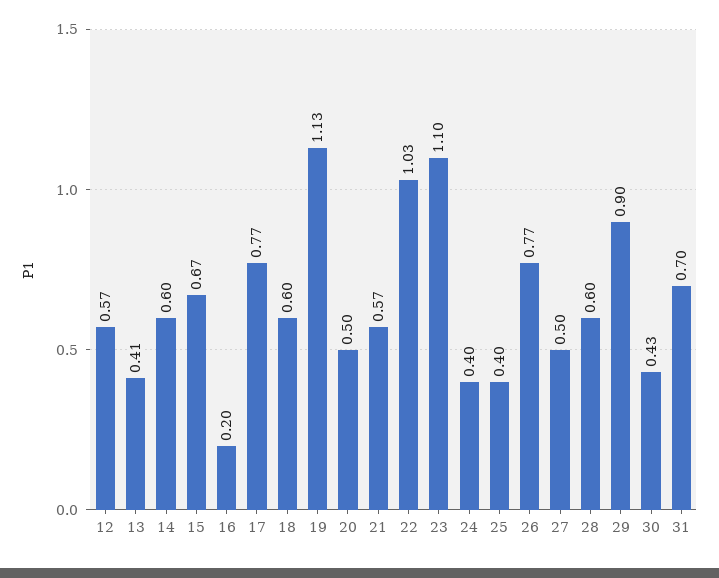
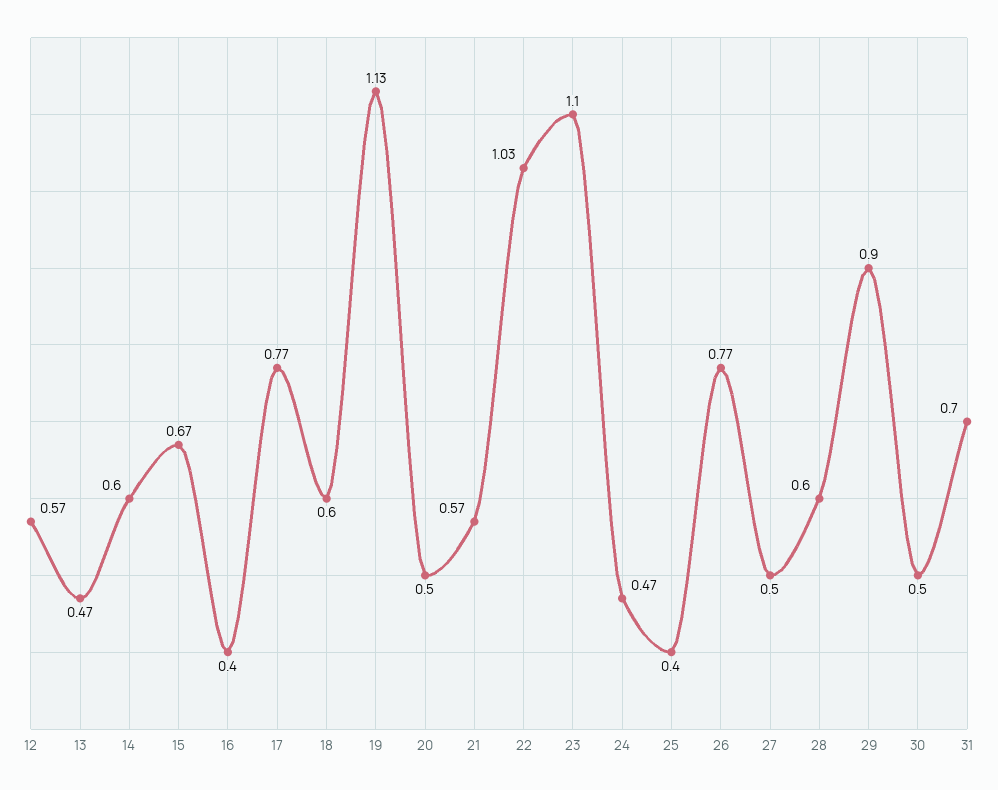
13: 0.41 -> 0.47
16: 0.2 -> 0.4
24: 0.4 -> 0.47
30: 0.43 -> 0.5

